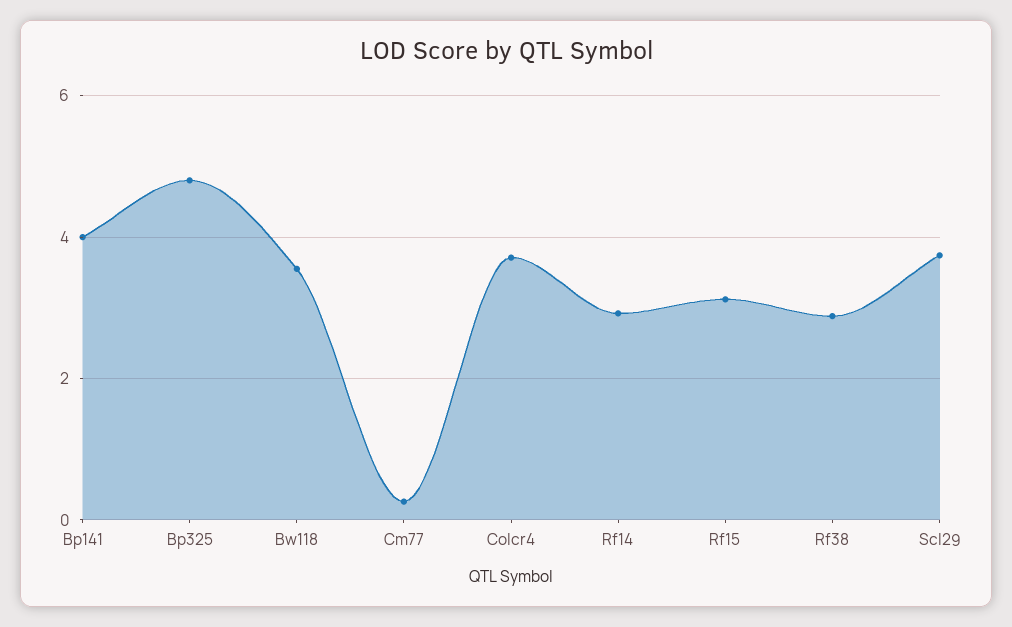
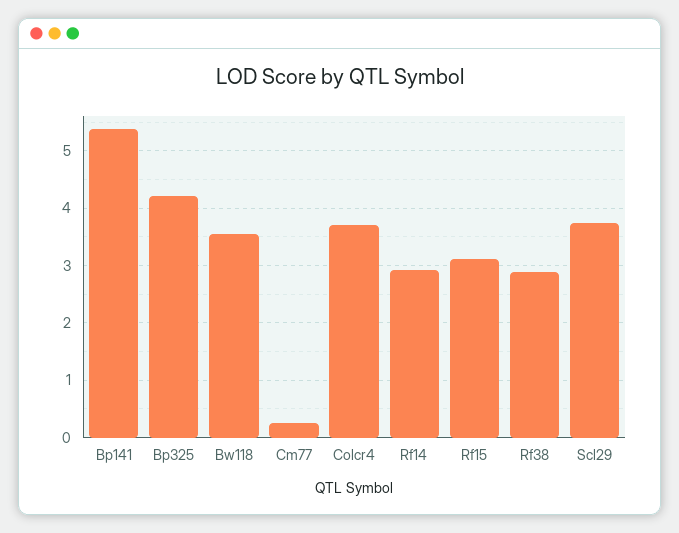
Bp141: 4 -> 5.4
Bp325: 4.8 -> 4.2

